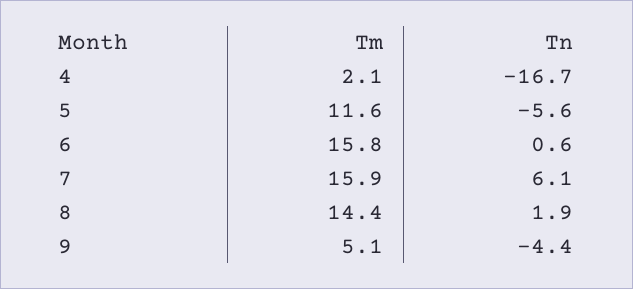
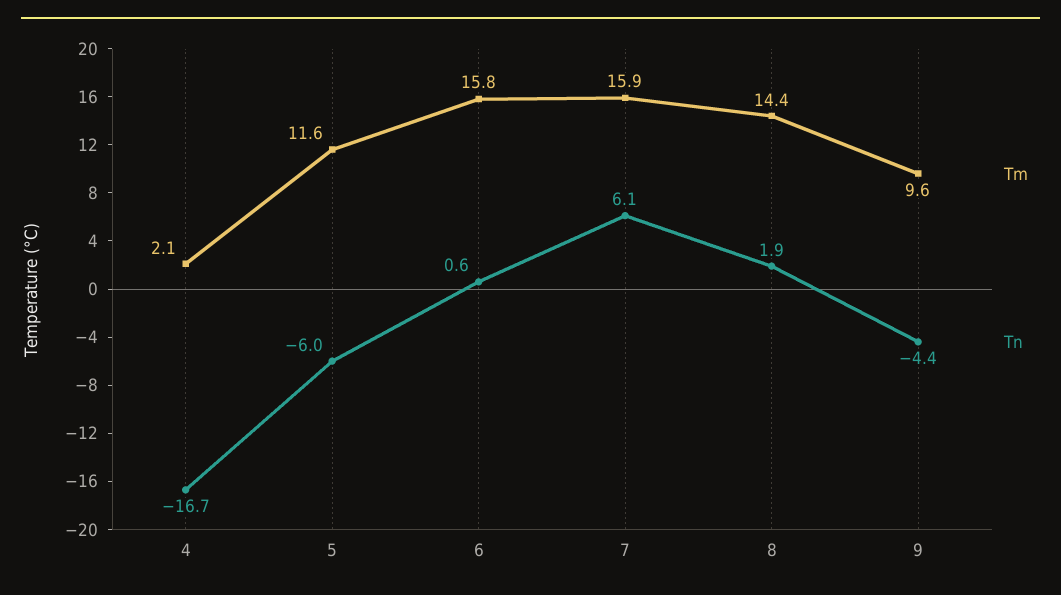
Tn, 5: -5.6 -> -6
Tm, 9: 5.1 -> 9.6

